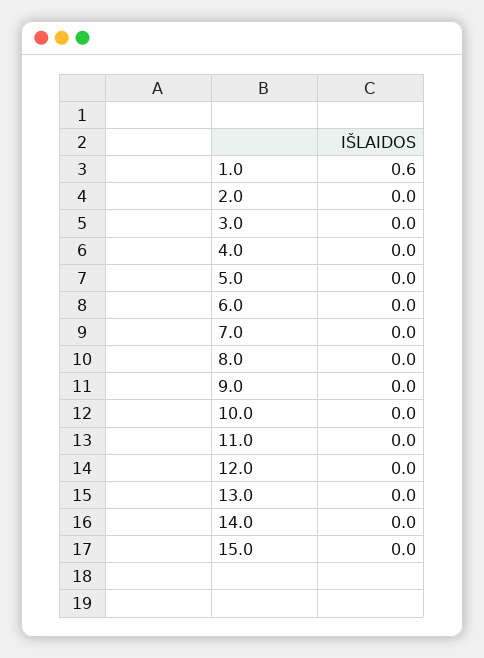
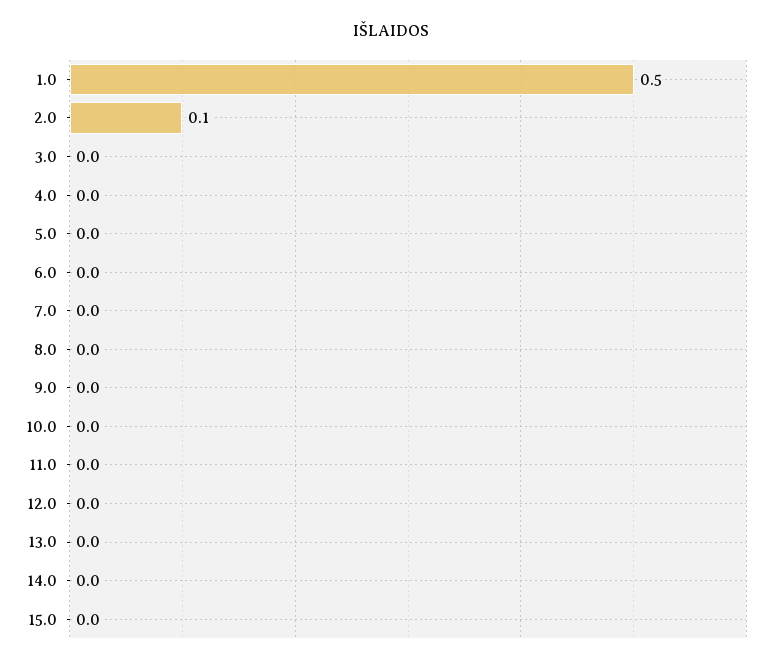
1.0: 0.6 -> 0.5
2.0: 0 -> 0.1

